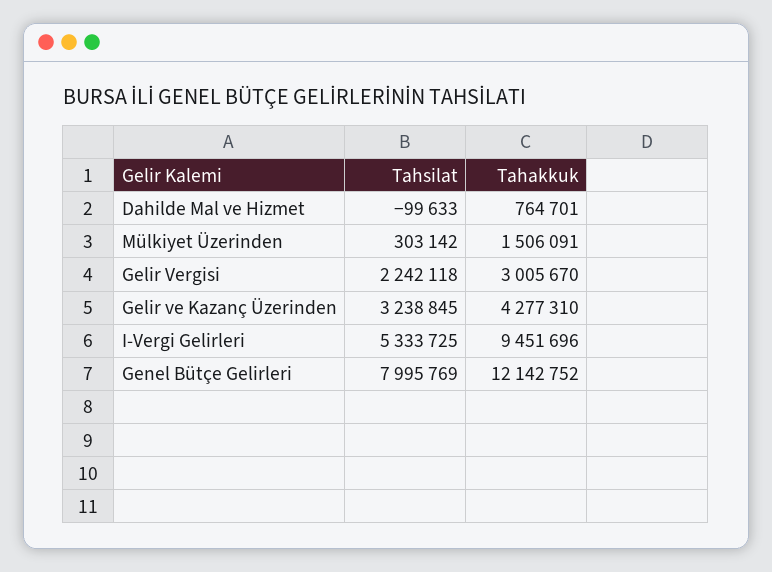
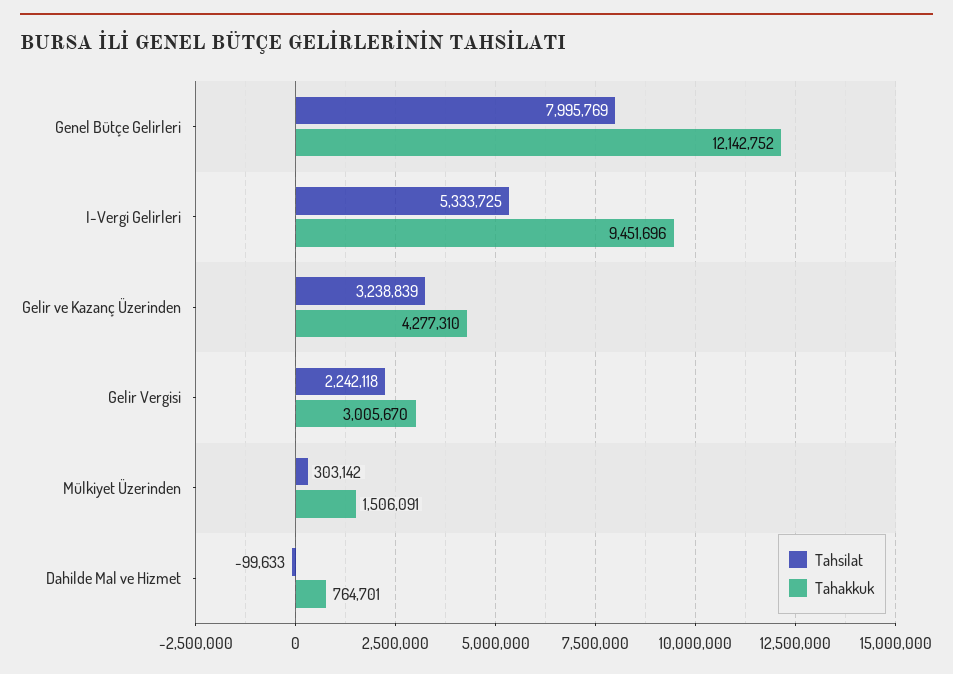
Tahsilat, Gelir ve Kazanç Üzerinden: 3238845 -> 3238839

